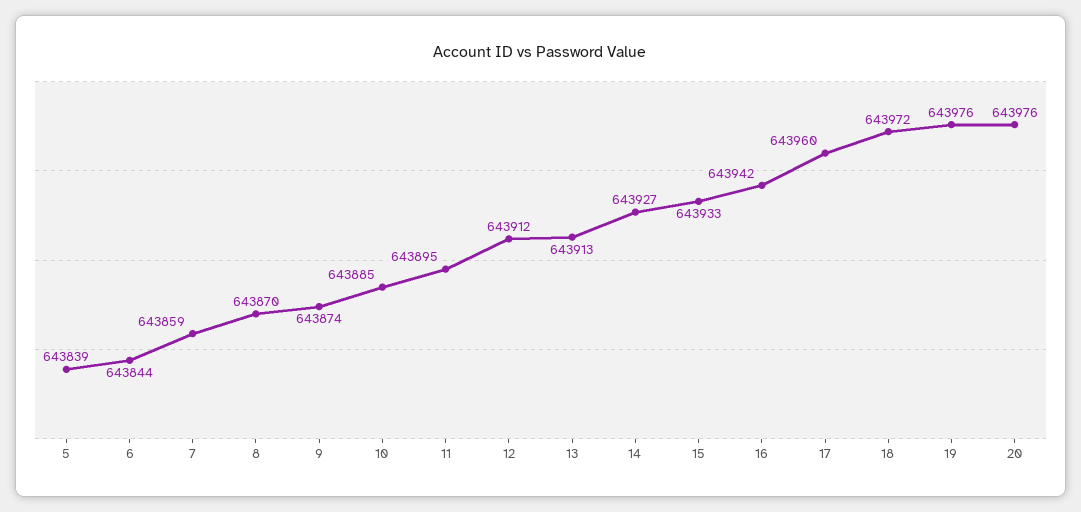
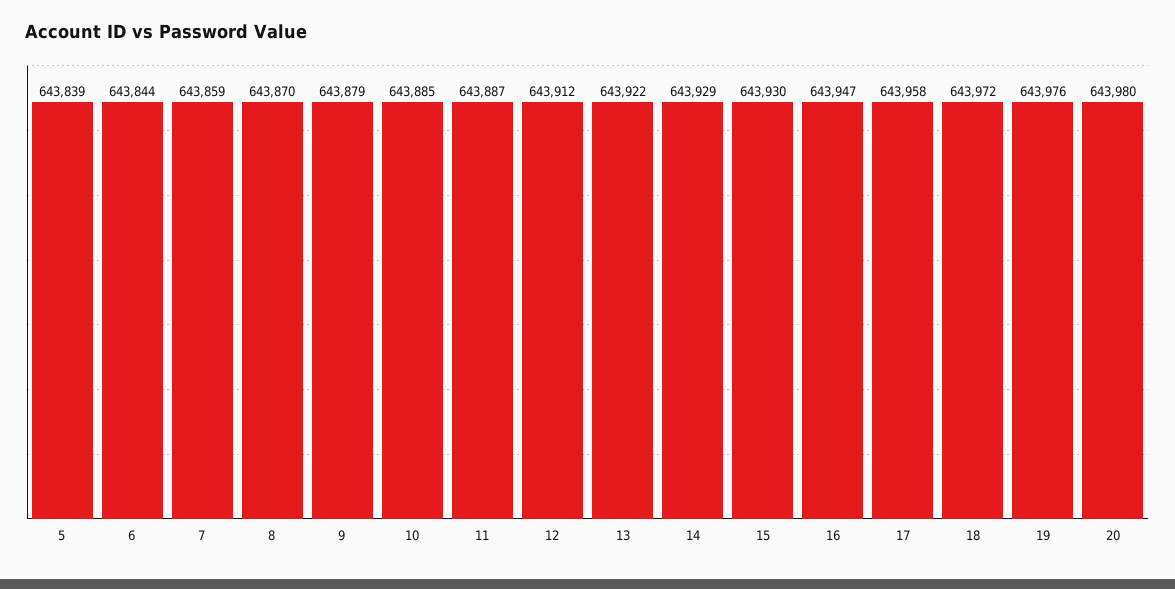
9: 643874 -> 643879
11: 643895 -> 643887
13: 643913 -> 643922
14: 643927 -> 643929
15: 643933 -> 643930
16: 643942 -> 643947
17: 643960 -> 643958
20: 643976 -> 643980

